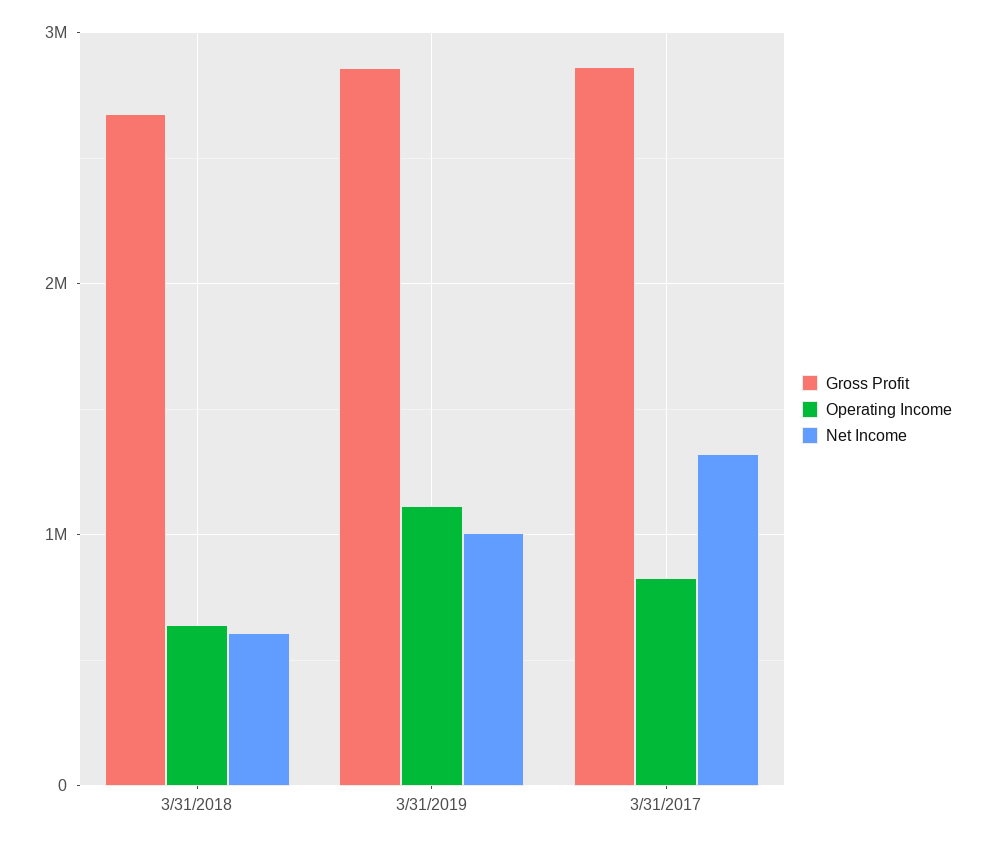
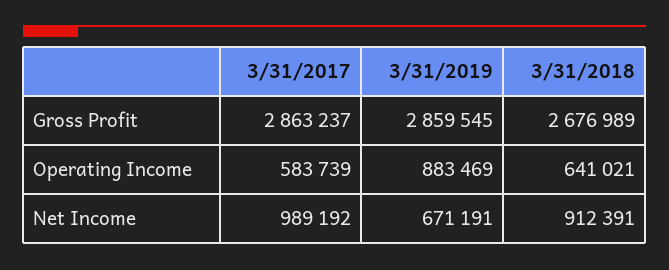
Net Income, 3/31/2018: 600000 -> 912391
Operating Income, 3/31/2019: 1100000 -> 883469
Net Income, 3/31/2019: 1000000 -> 671191
Operating Income, 3/31/2017: 800000 -> 583739
Net Income, 3/31/2017: 1300000 -> 989192

